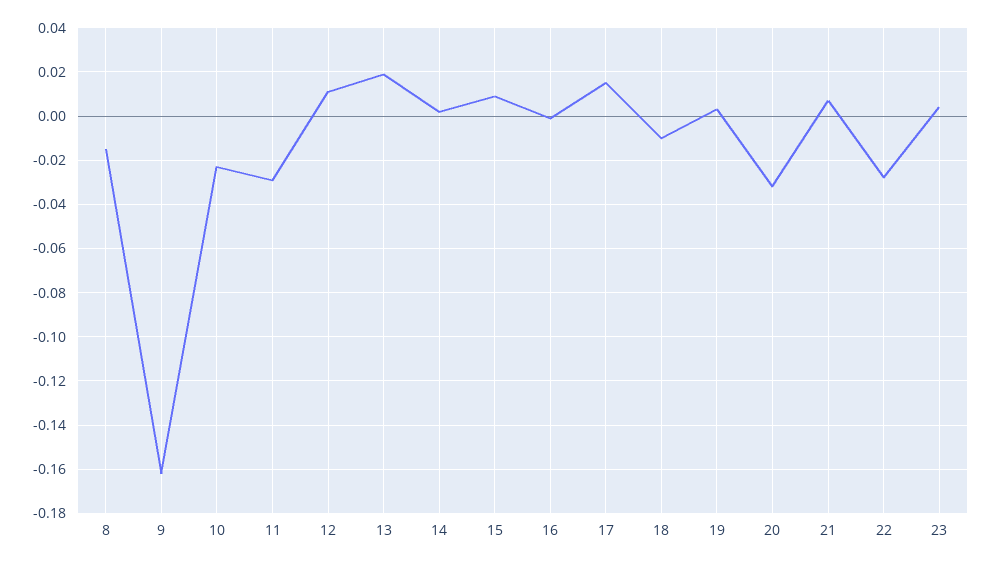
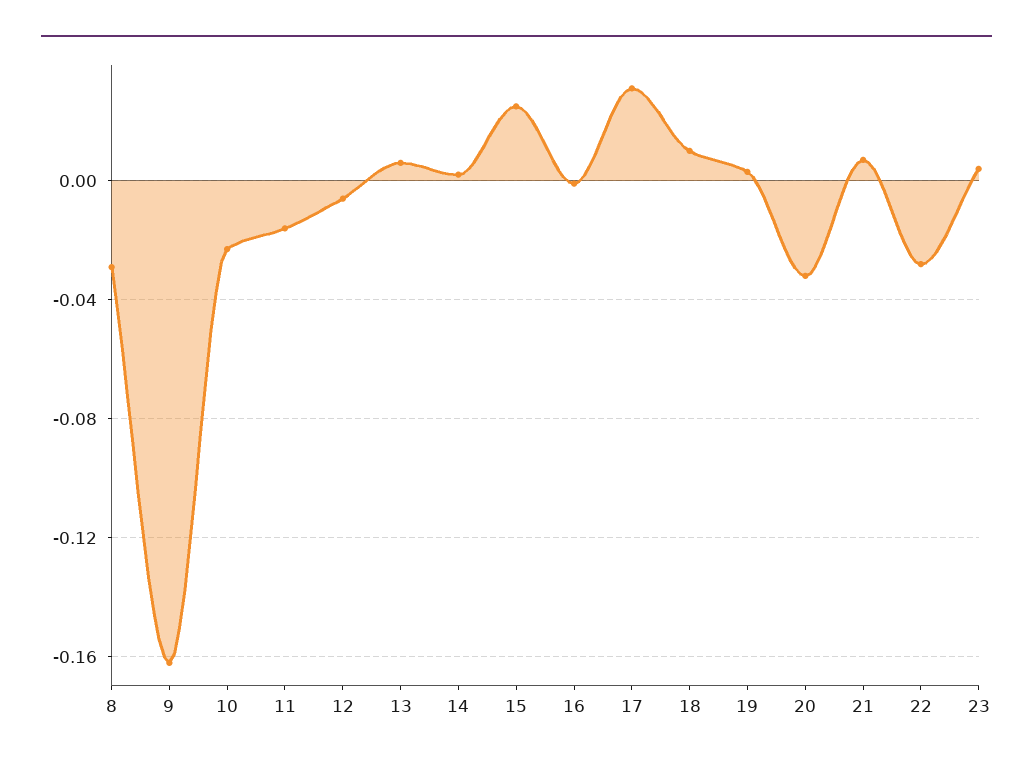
8: -0.015 -> -0.03
11: -0.03 -> -0.015
12: 0.01 -> -0.005
13: 0.02 -> 0.005
15: 0.01 -> 0.025
17: 0.015 -> 0.03
18: -0.01 -> 0.01

